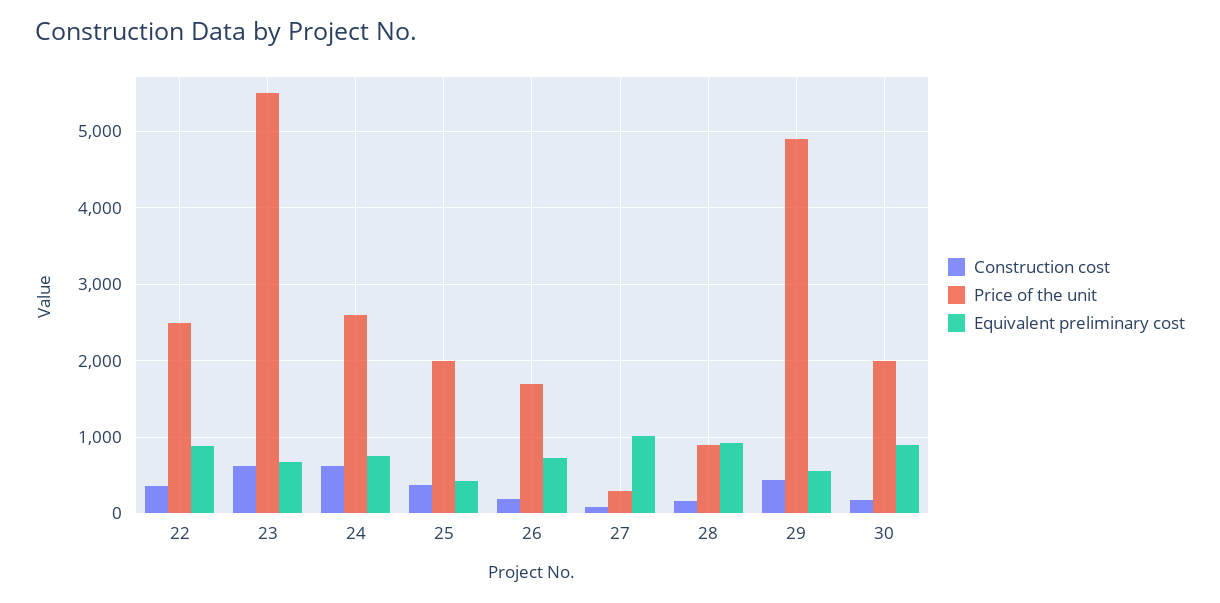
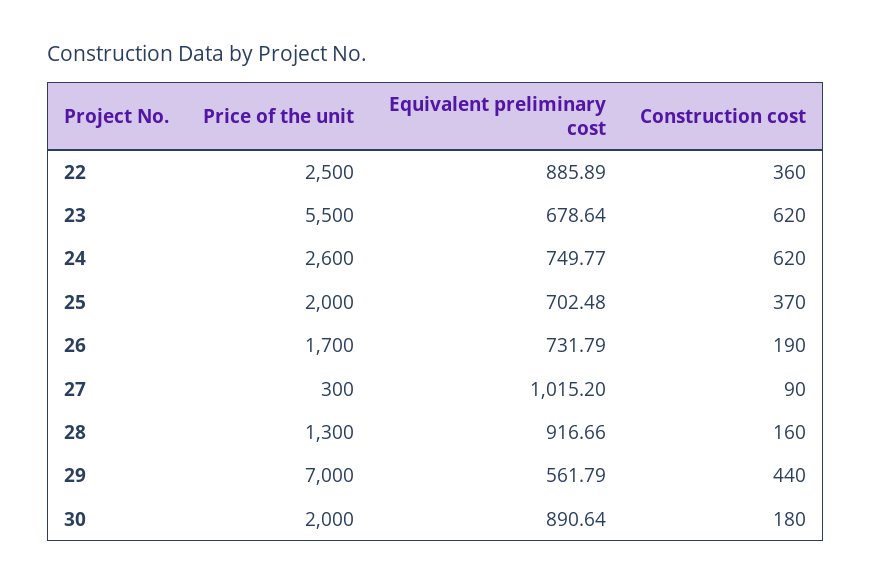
Equivalent preliminary cost, 25: 400 -> 702.48
Price of the unit, 28: 900 -> 1300
Price of the unit, 29: 4900 -> 7000

